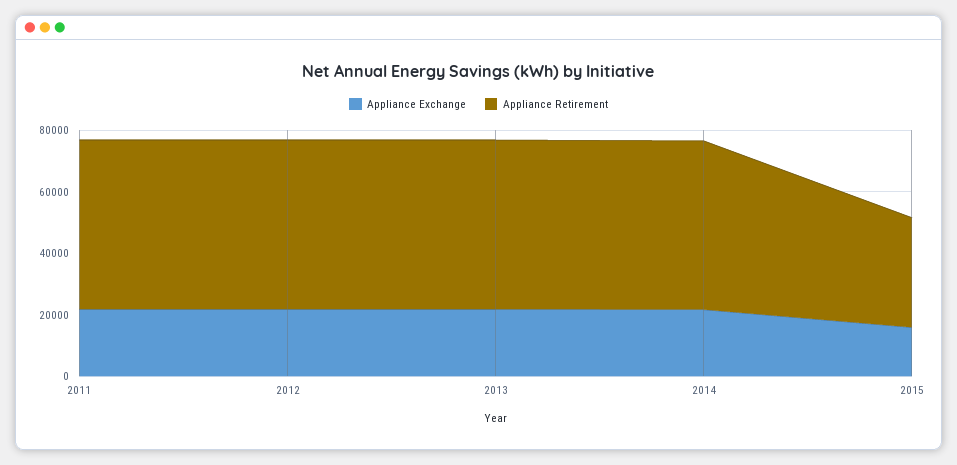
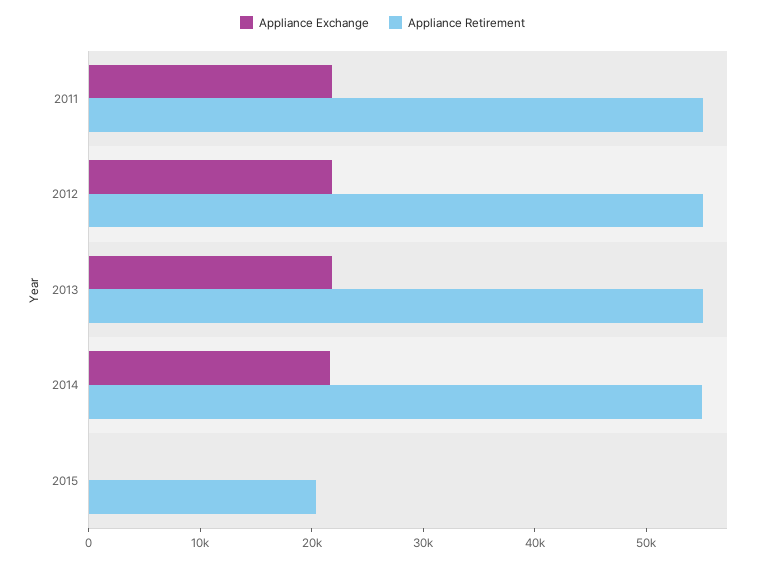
Appliance Exchange, 2015: 15000 -> 0
Appliance Retirement, 2015: 35000 -> 20000

